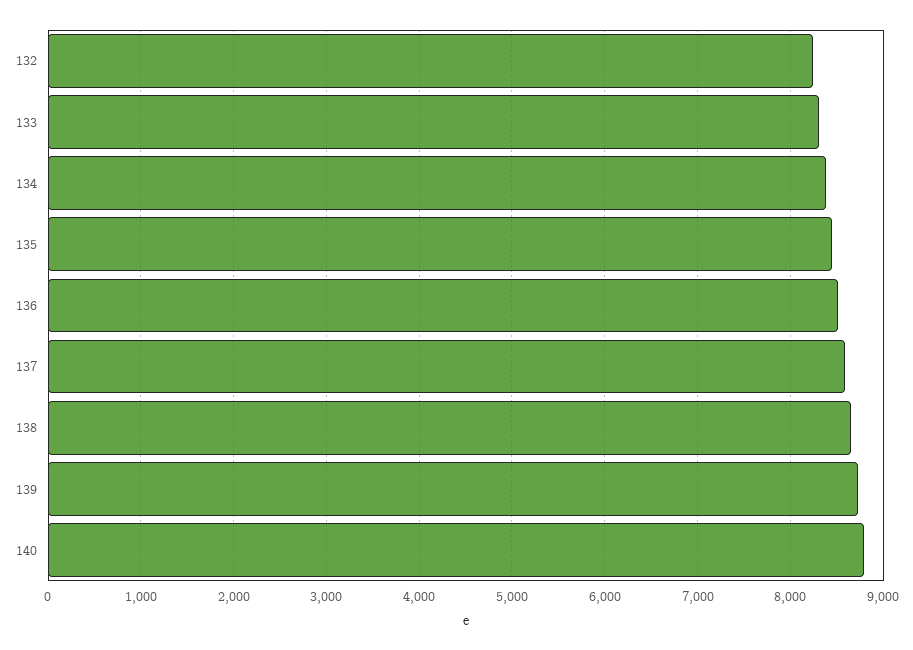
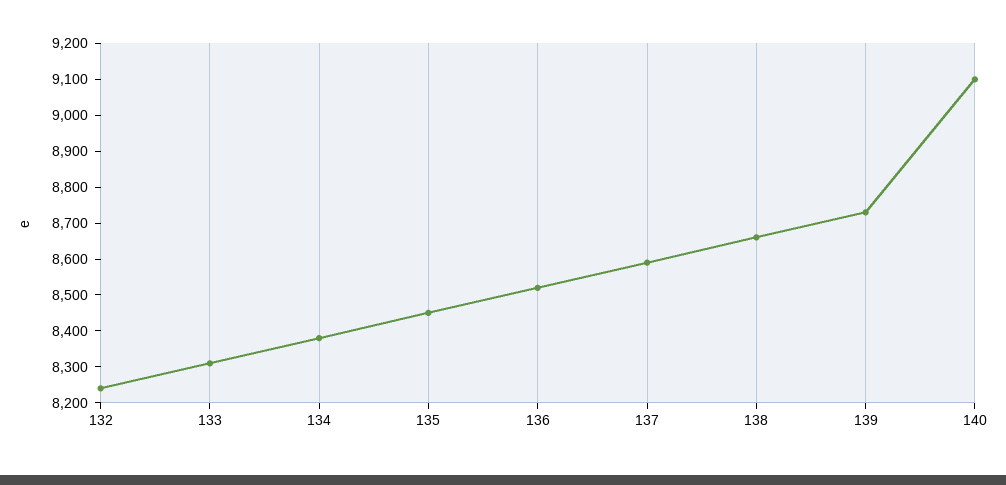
140: 8800 -> 9100

